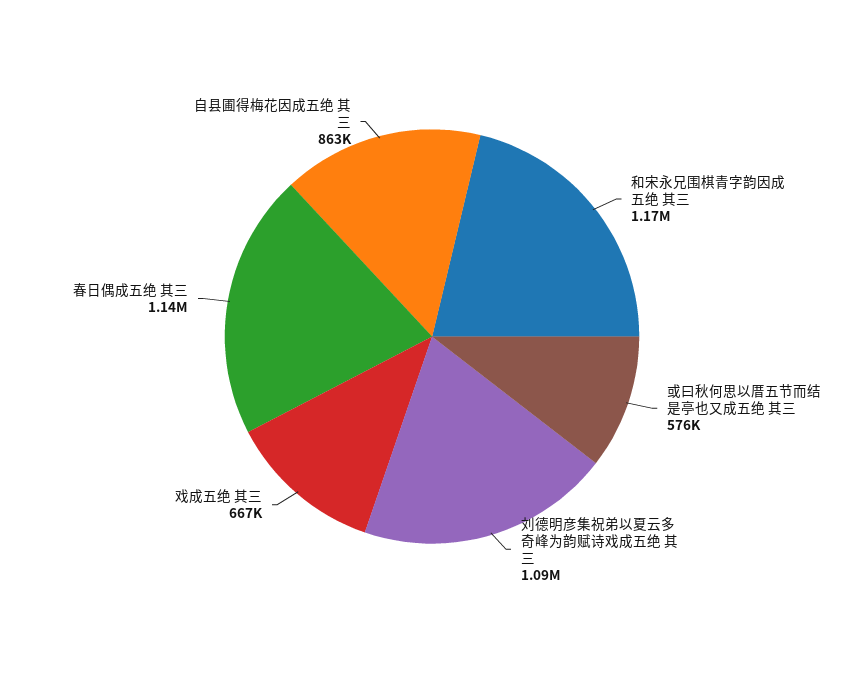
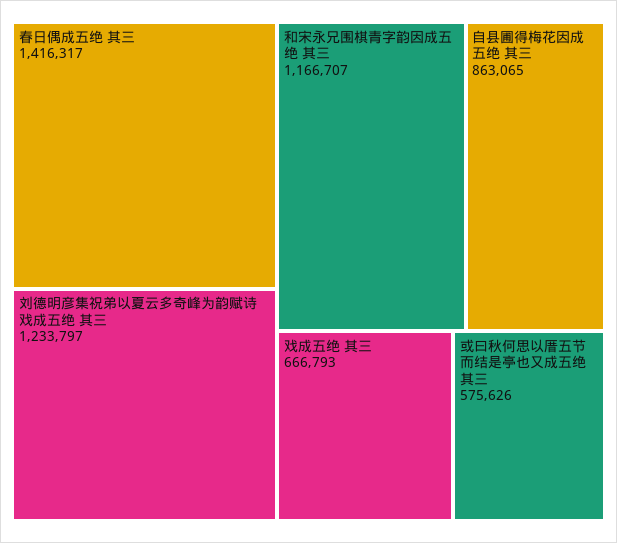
刘德明彦集祝弟以夏云多奇峰为韵赋诗戏成五绝 其三: 1090000 -> 1233797
春日偶成五绝 其三: 1140000 -> 1416317

